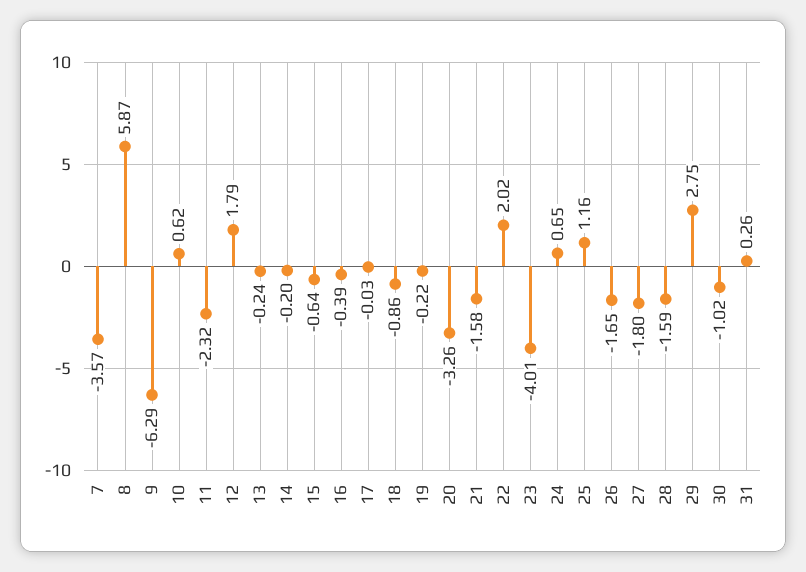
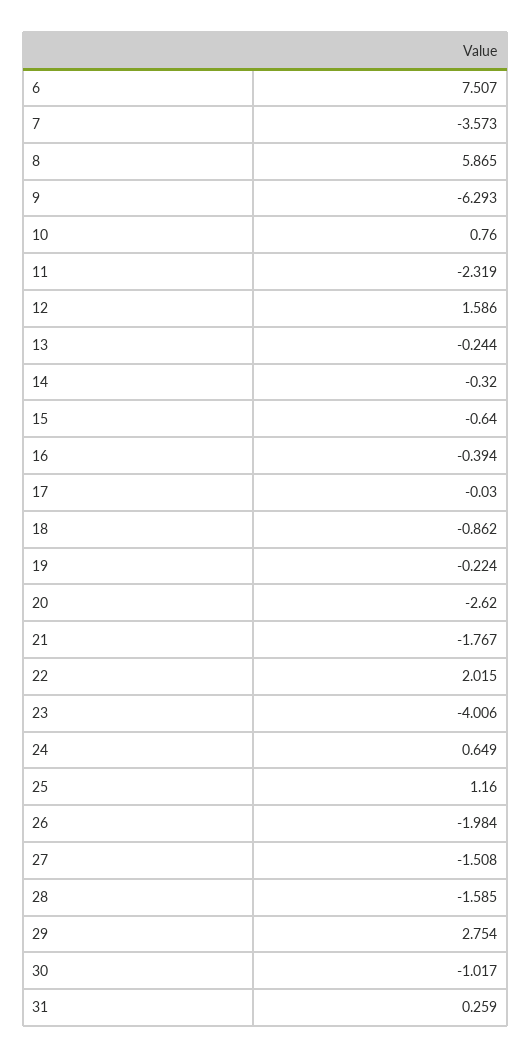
10: 0.62 -> 0.76
12: 1.79 -> 1.586
14: -0.2 -> -0.32
20: -3.26 -> -2.62
21: -1.58 -> -1.767
26: -1.65 -> -1.984
27: -1.8 -> -1.508
6: none -> 7.507

